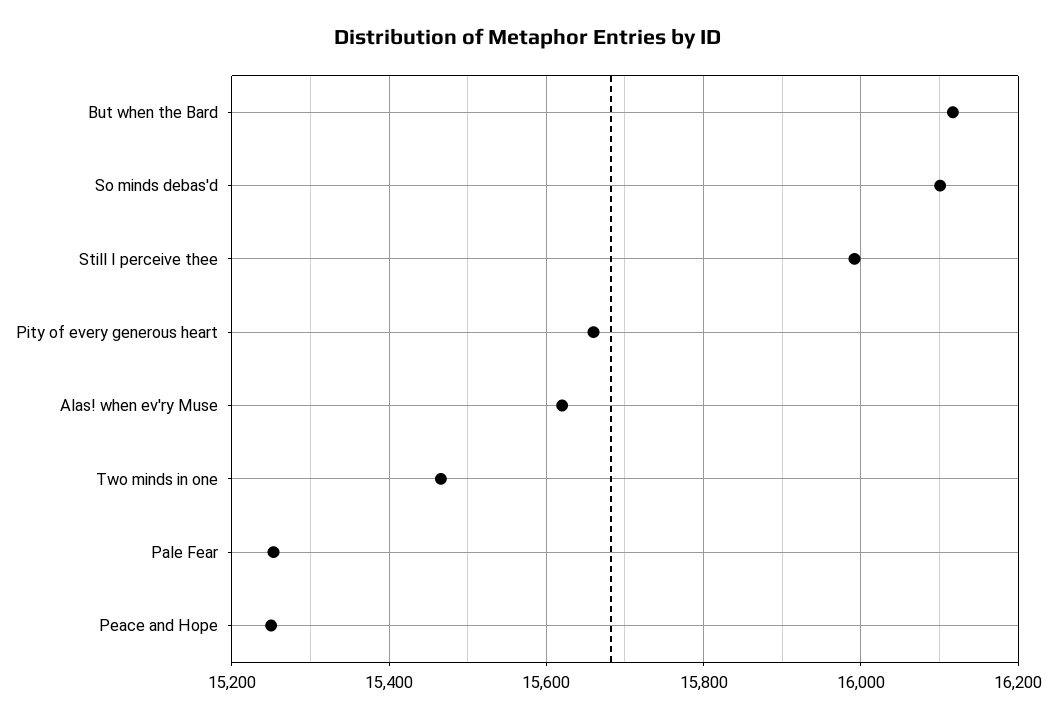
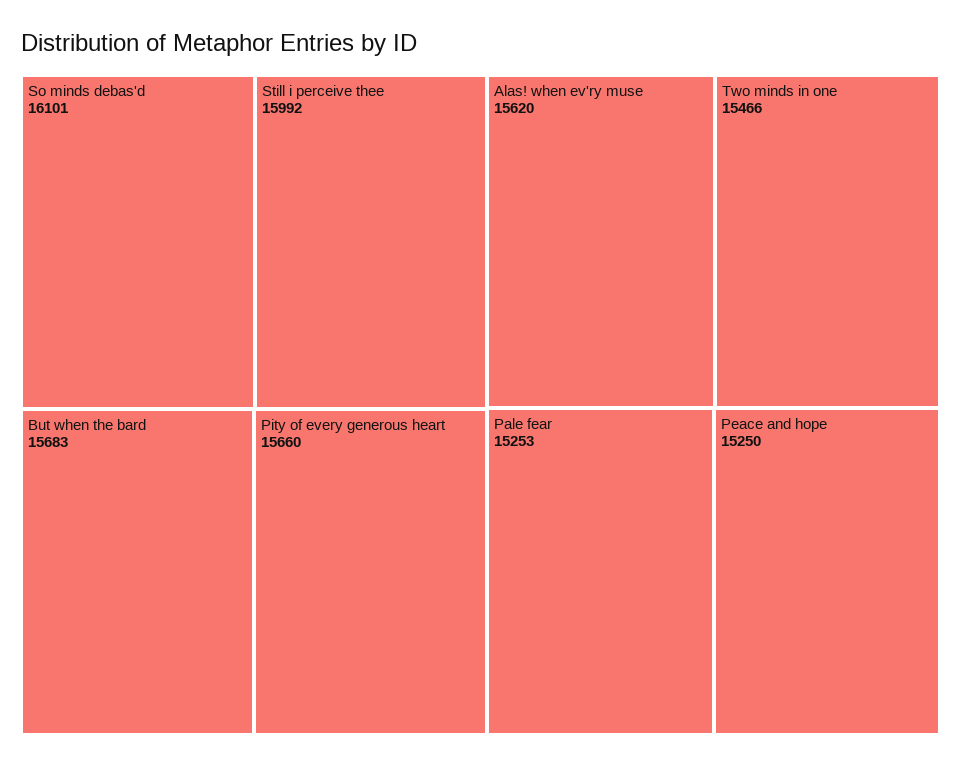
But when the Bard: 16120 -> 15683

